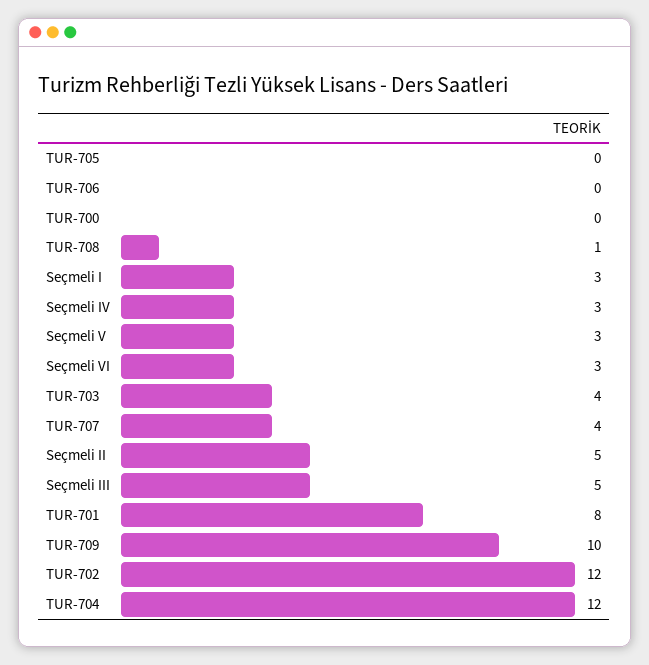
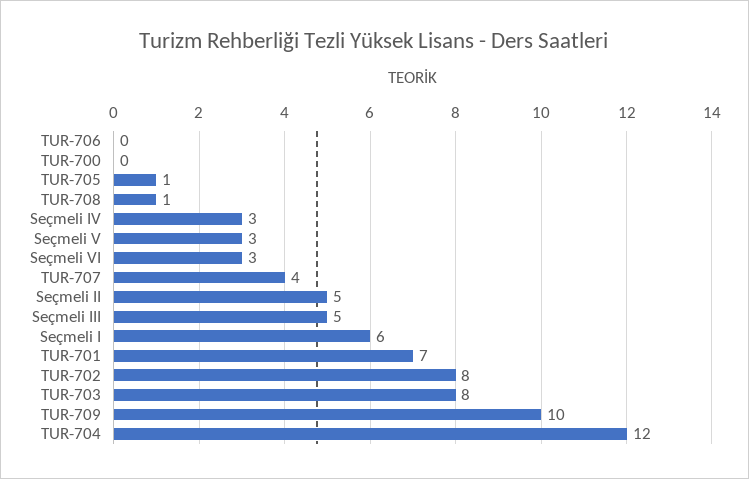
TUR-705: 0 -> 1
Seçmeli I: 3 -> 6
TUR-703: 4 -> 8
TUR-701: 8 -> 7
TUR-702: 12 -> 8

